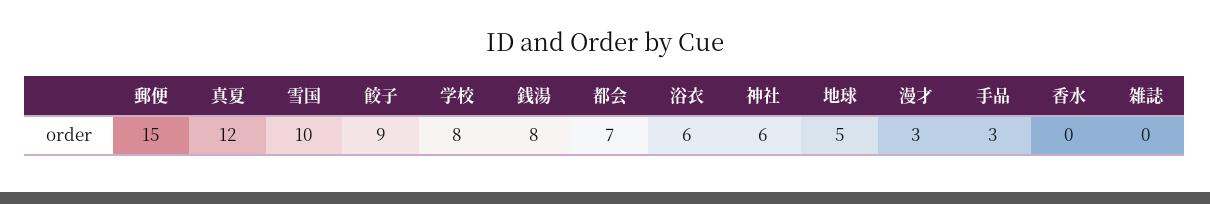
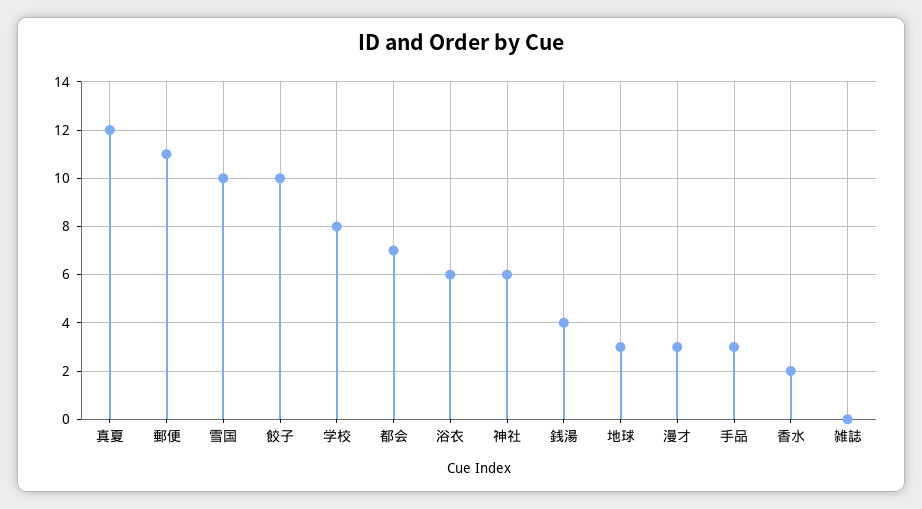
郵便: 15 -> 11
餃子: 9 -> 10
銭湯: 8 -> 4
地球: 5 -> 3
香水: 0 -> 2

